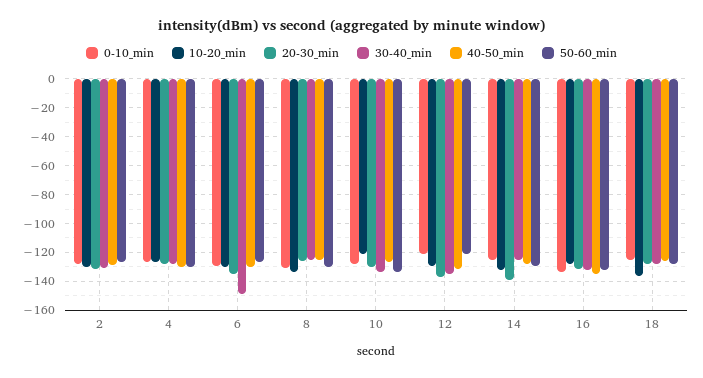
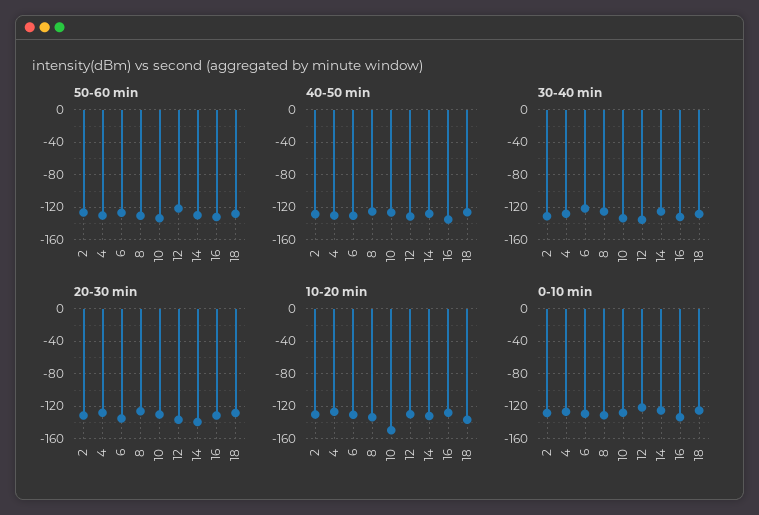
30-40_min, 6: -150 -> -120
10-20_min, 10: -120 -> -150

